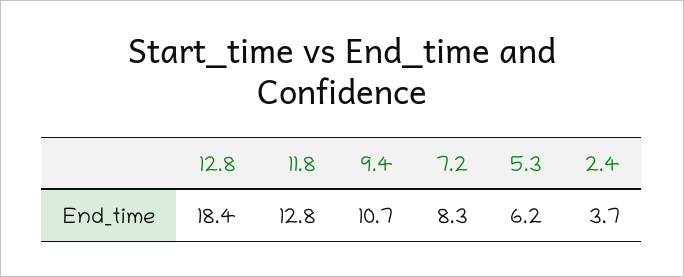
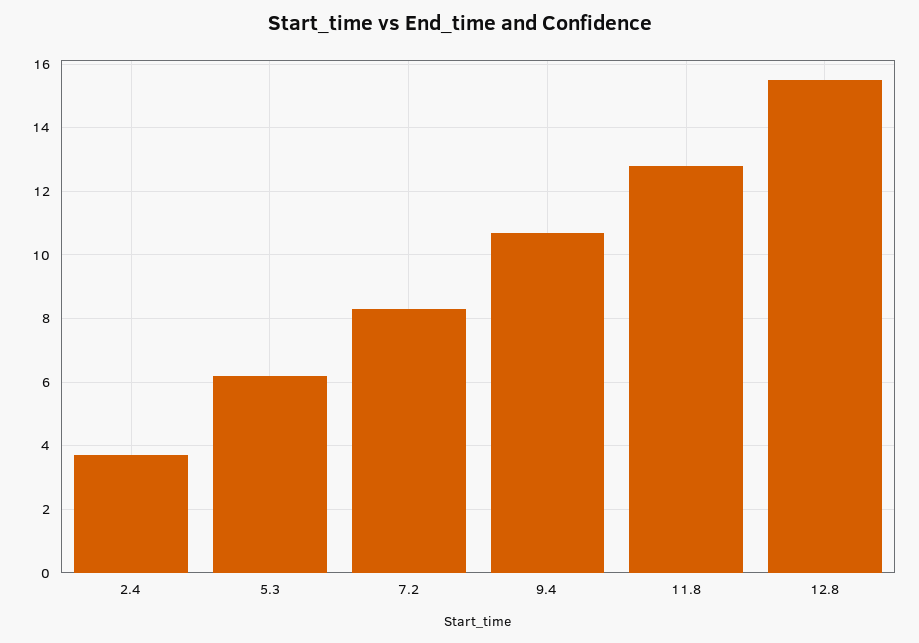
12.8: 18.4 -> 15.5

